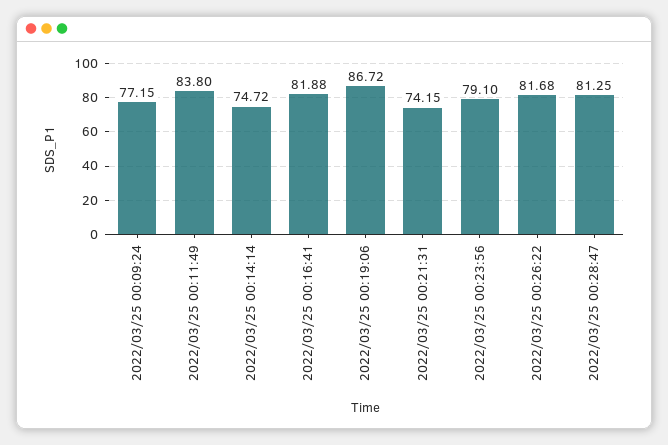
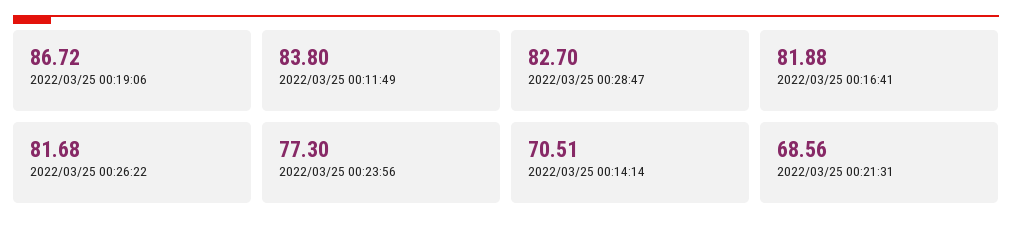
2022/03/25 00:09:24: 77.15 -> none
2022/03/25 00:14:14: 74.72 -> 70.51
2022/03/25 00:21:31: 74.15 -> 68.56
2022/03/25 00:23:56: 79.1 -> 77.3
2022/03/25 00:28:47: 81.25 -> 82.7

